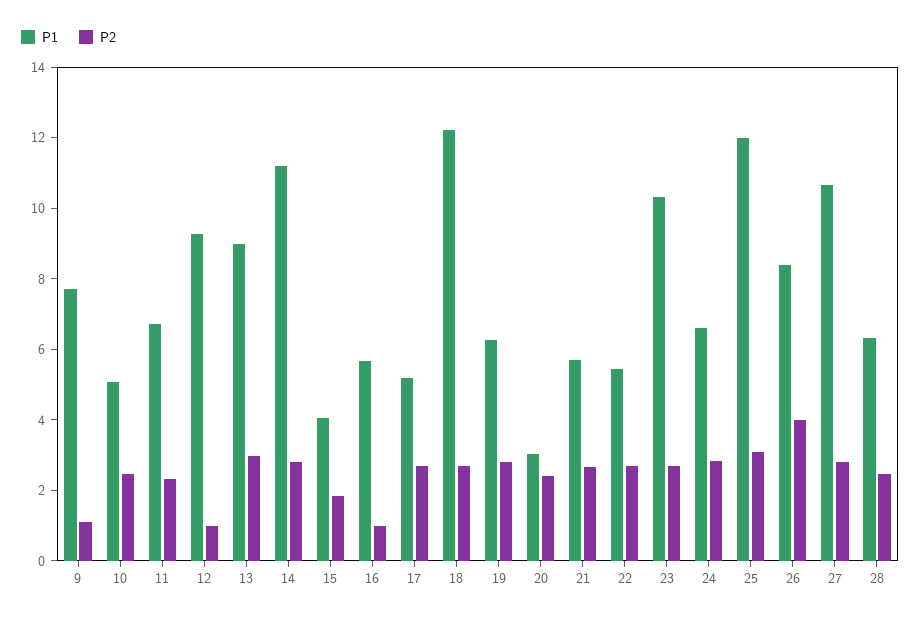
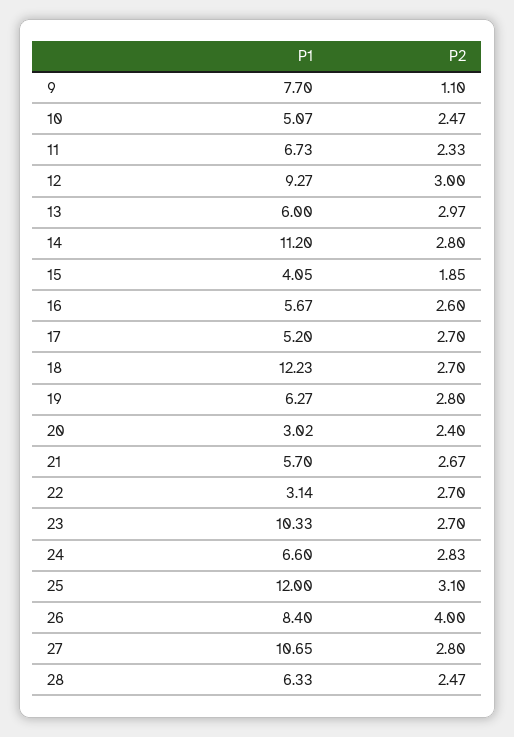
P2, 12: 1 -> 3
P1, 13: 9 -> 6
P2, 16: 1 -> 2.6
P1, 22: 5.5 -> 3.14

